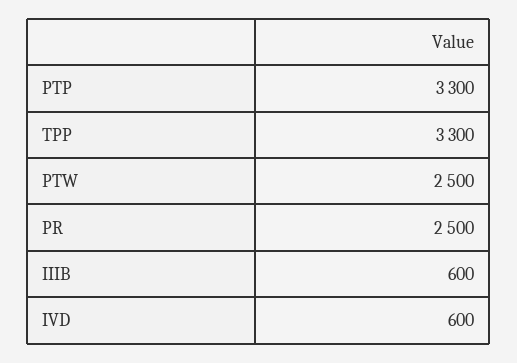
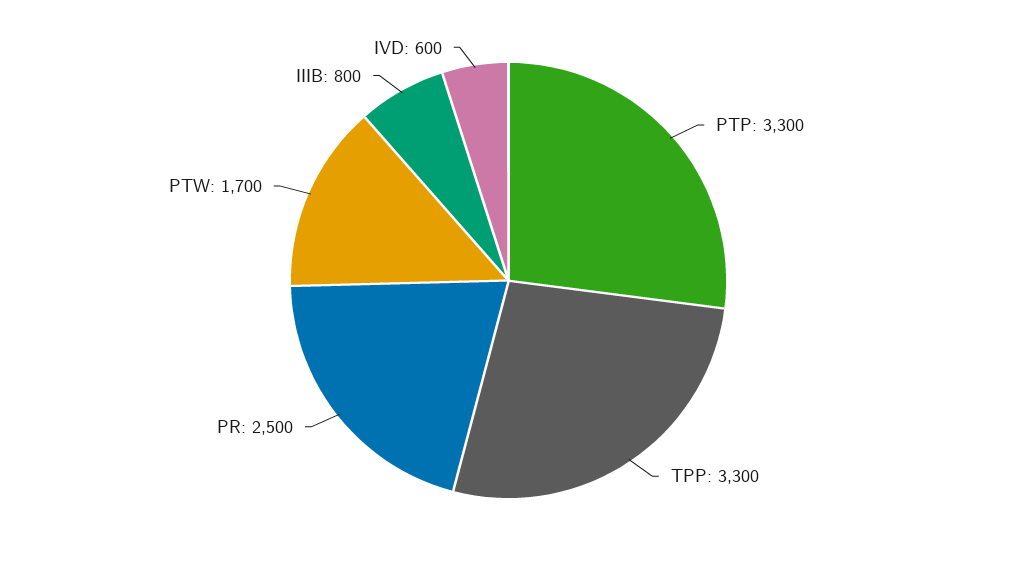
PTW: 2500 -> 1700
IIIB: 600 -> 800

